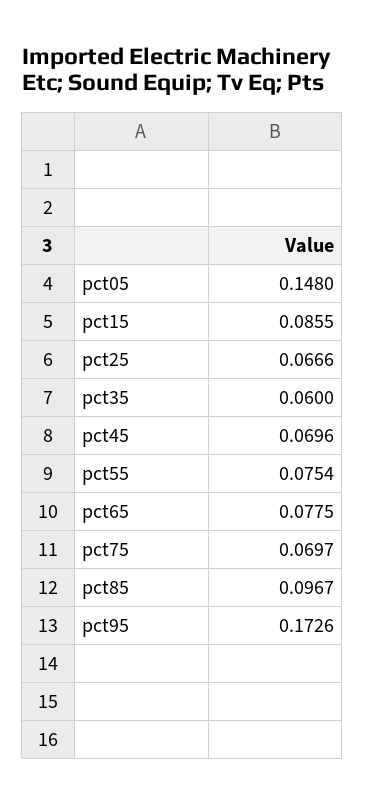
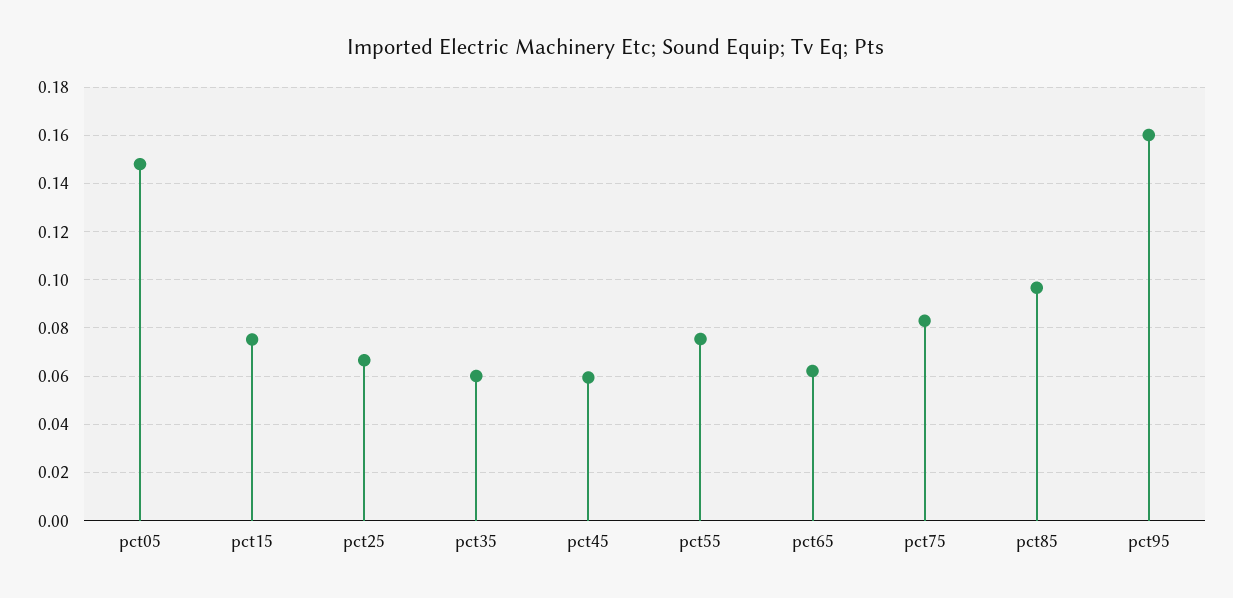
pct15: 0.0855 -> 0.075
pct45: 0.0696 -> 0.06
pct65: 0.0775 -> 0.0625
pct75: 0.0697 -> 0.0825
pct95: 0.1726 -> 0.16

